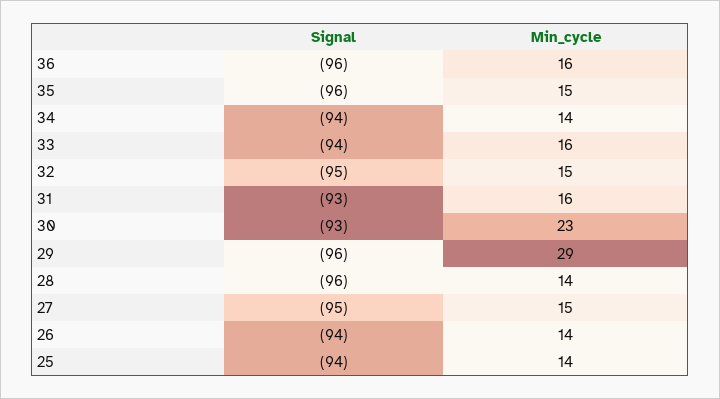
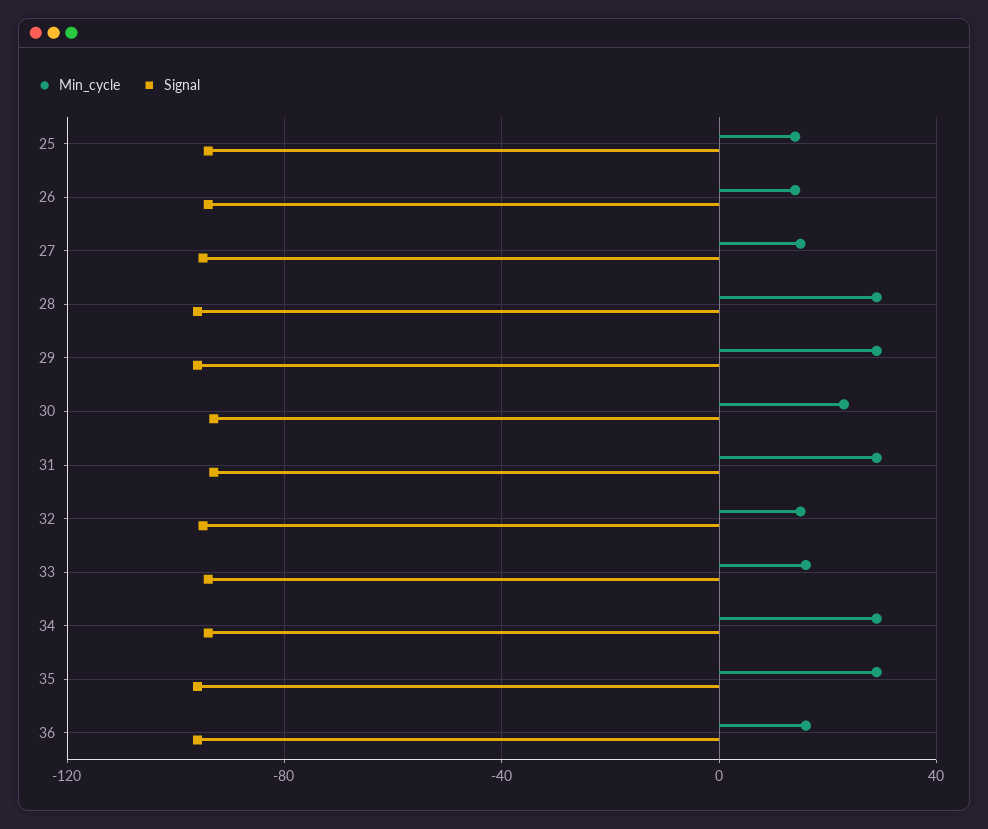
Min_cycle, 35: 15 -> 30
Min_cycle, 34: 14 -> 30
Min_cycle, 31: 16 -> 30
Min_cycle, 28: 14 -> 30

